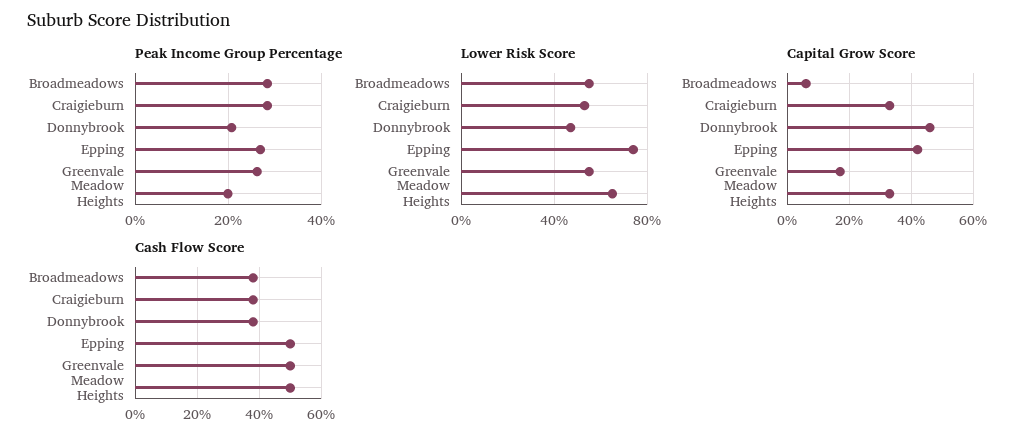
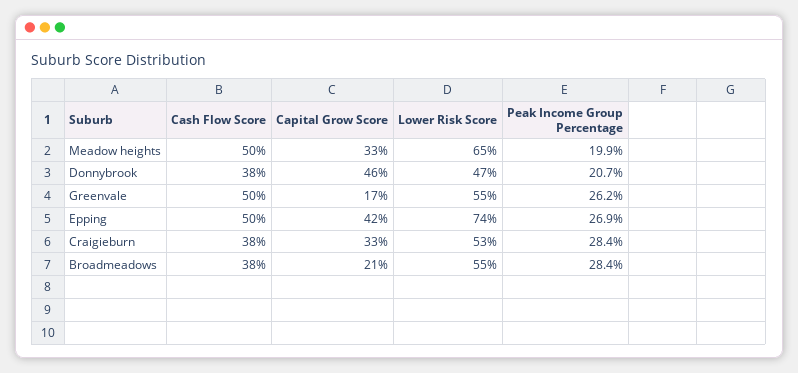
Capital Grow Score, Broadmeadows: 5 -> 21

